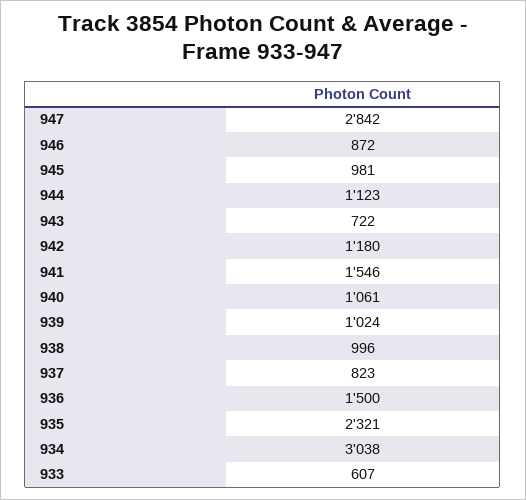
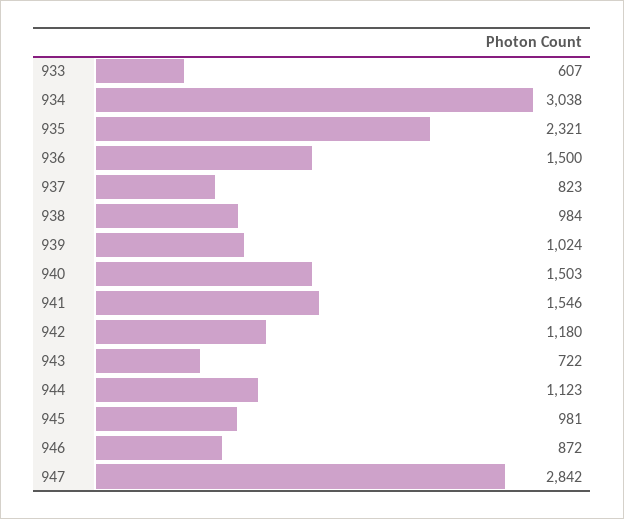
940: 1061 -> 1503
938: 996 -> 984

